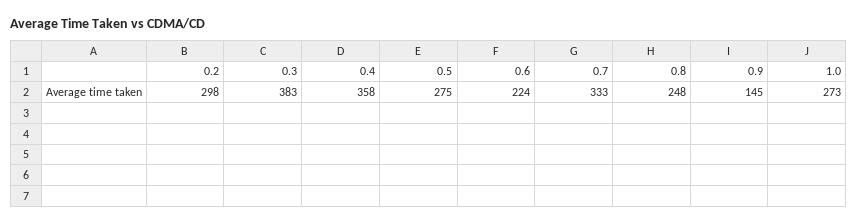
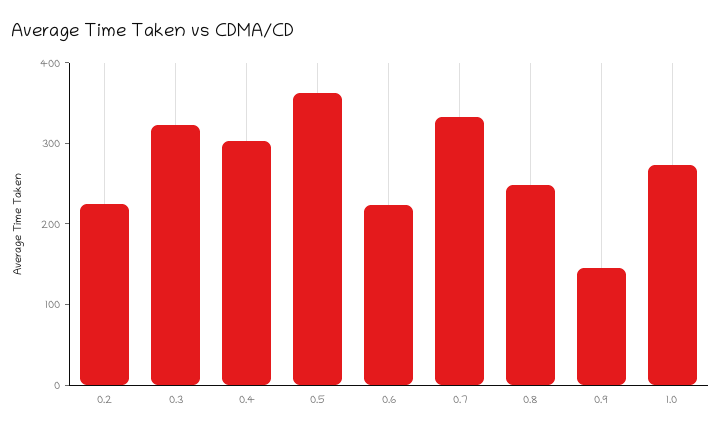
0.2: 298 -> 220
0.3: 383 -> 320
0.4: 358 -> 300
0.5: 275 -> 360

